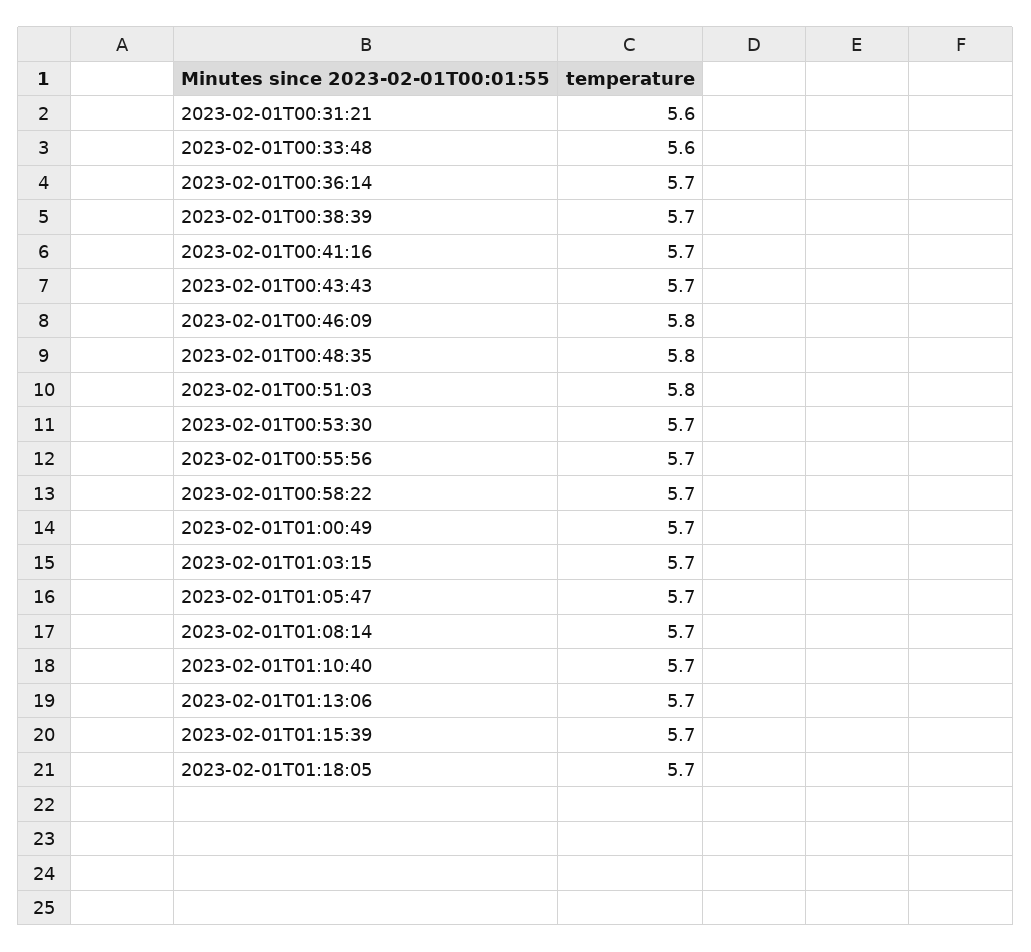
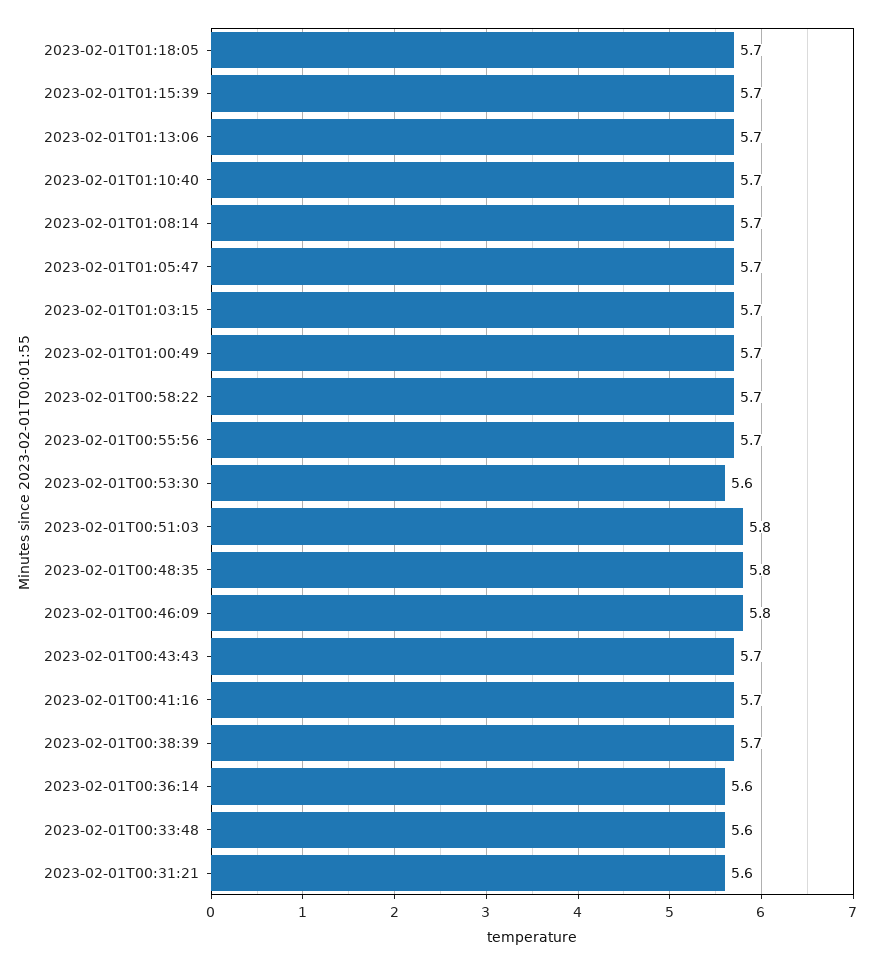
2023-02-01T00:36:14: 5.7 -> 5.6
2023-02-01T00:53:30: 5.7 -> 5.6

